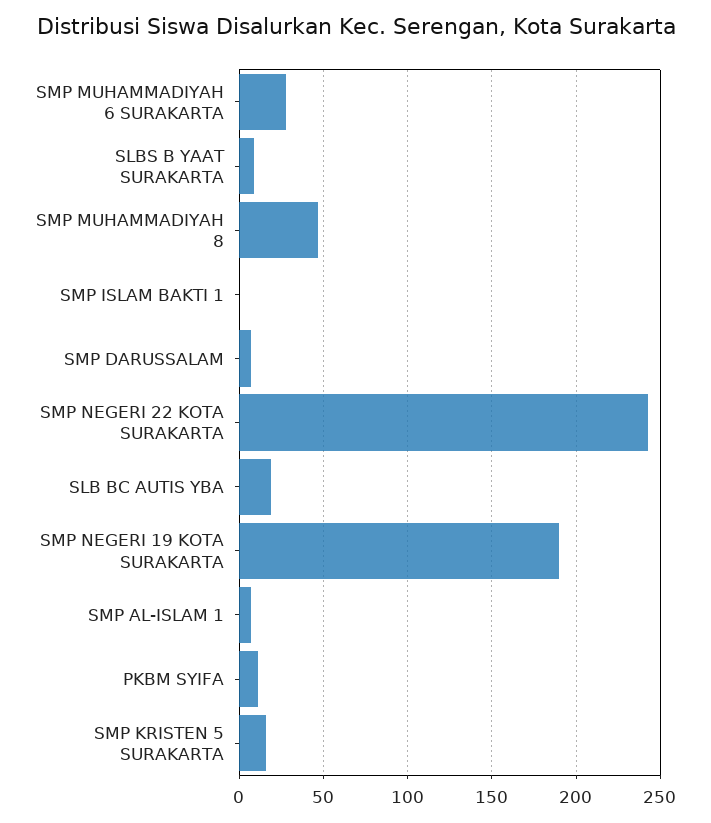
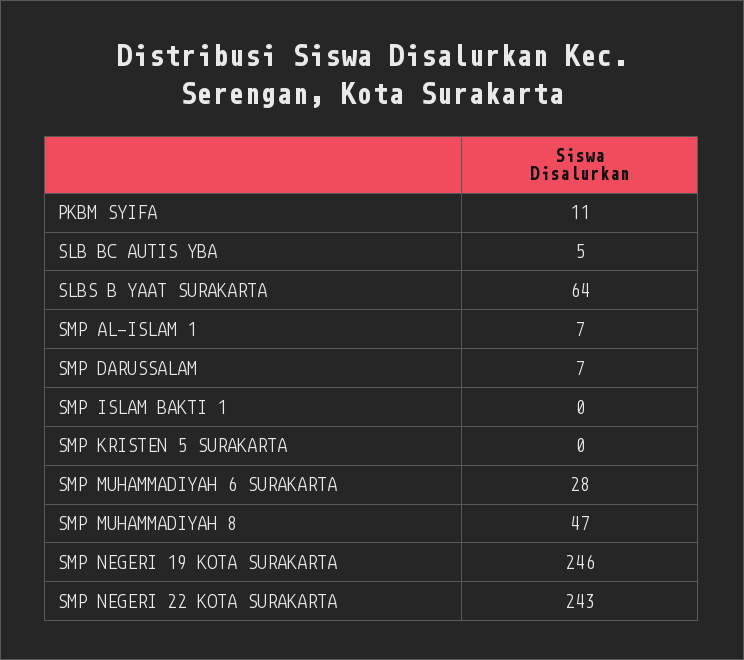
SLBS B YAAT SURAKARTA: 10 -> 64
SLB BC AUTIS YBA: 20 -> 5
SMP NEGERI 19 KOTA SURAKARTA: 190 -> 246
SMP KRISTEN 5 SURAKARTA: 15 -> 0

